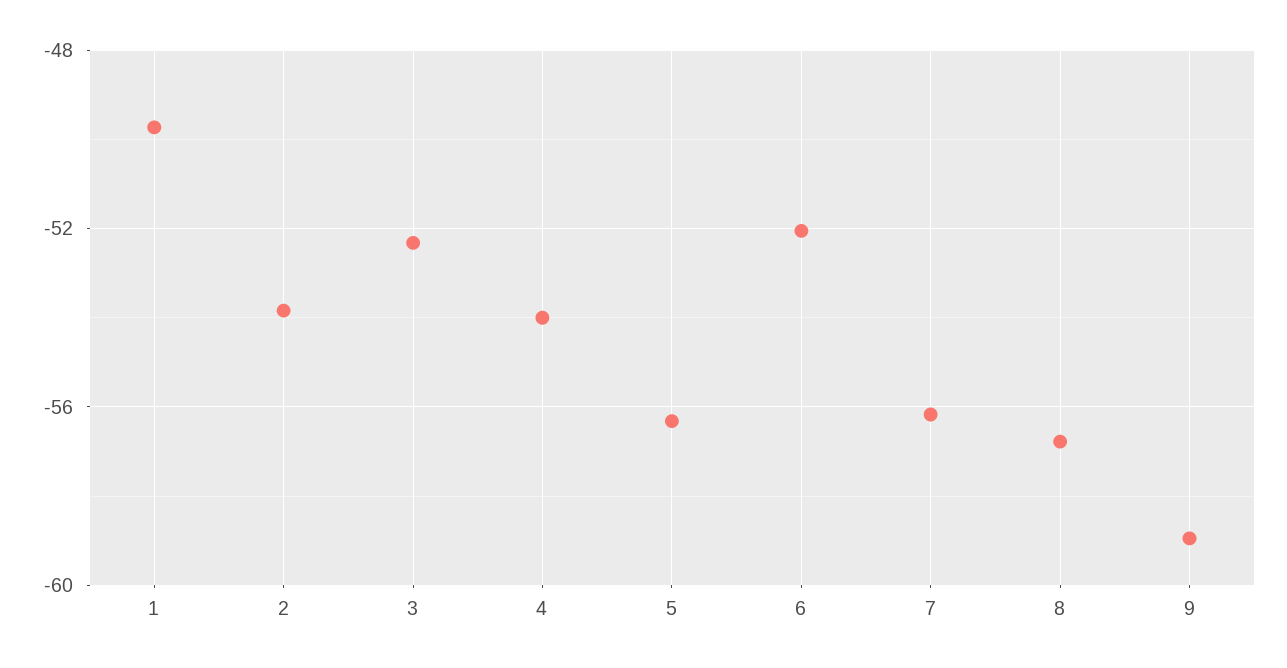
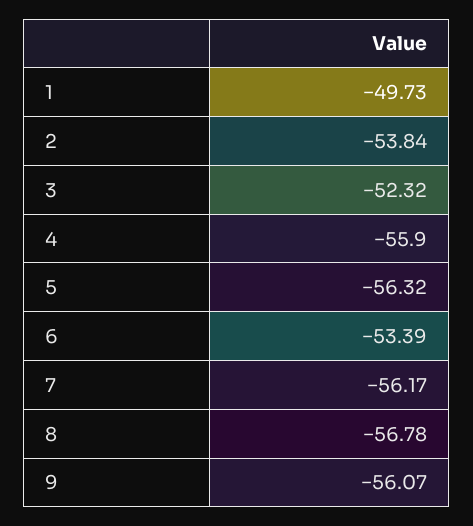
4: -54 -> -55.9
6: -52 -> -53.39
9: -59 -> -56.07

